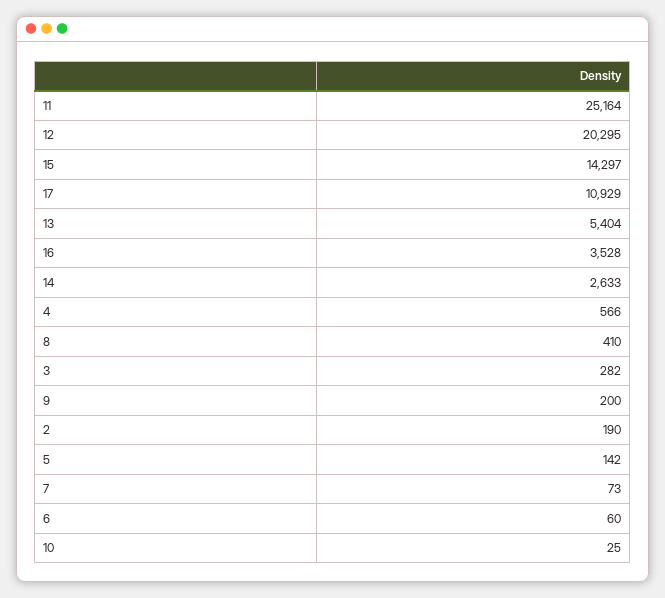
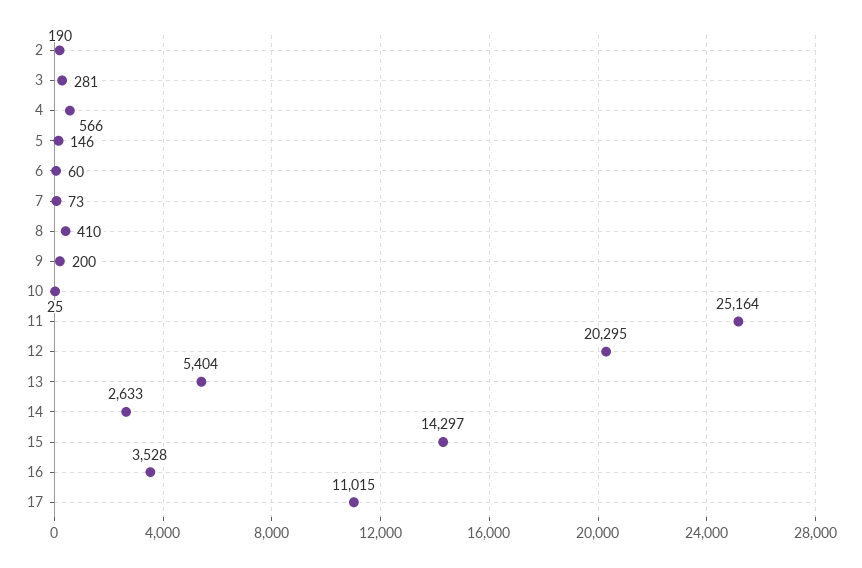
17: 10929 -> 11015
3: 282 -> 281
5: 142 -> 146

